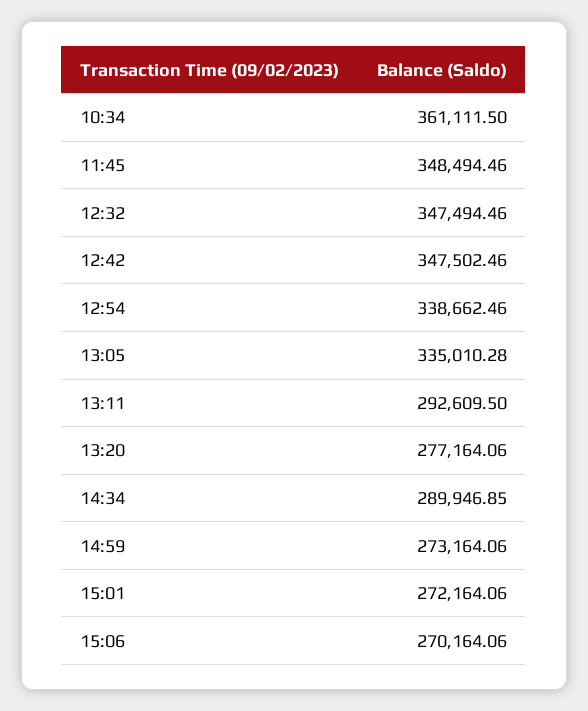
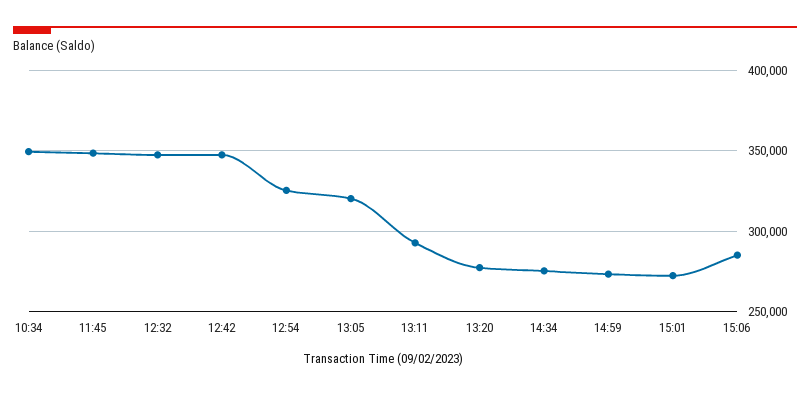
10:34: 361111.5 -> 350000
12:54: 338662.46 -> 325000
13:05: 335010.28 -> 320000
14:34: 289946.85 -> 275000
15:06: 270164.06 -> 285000

